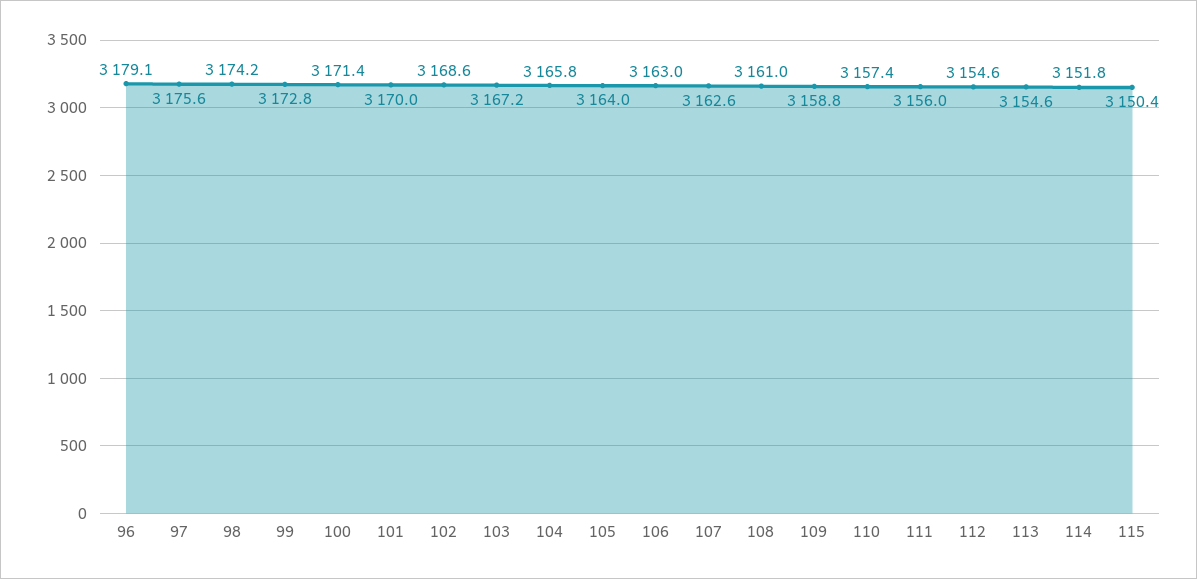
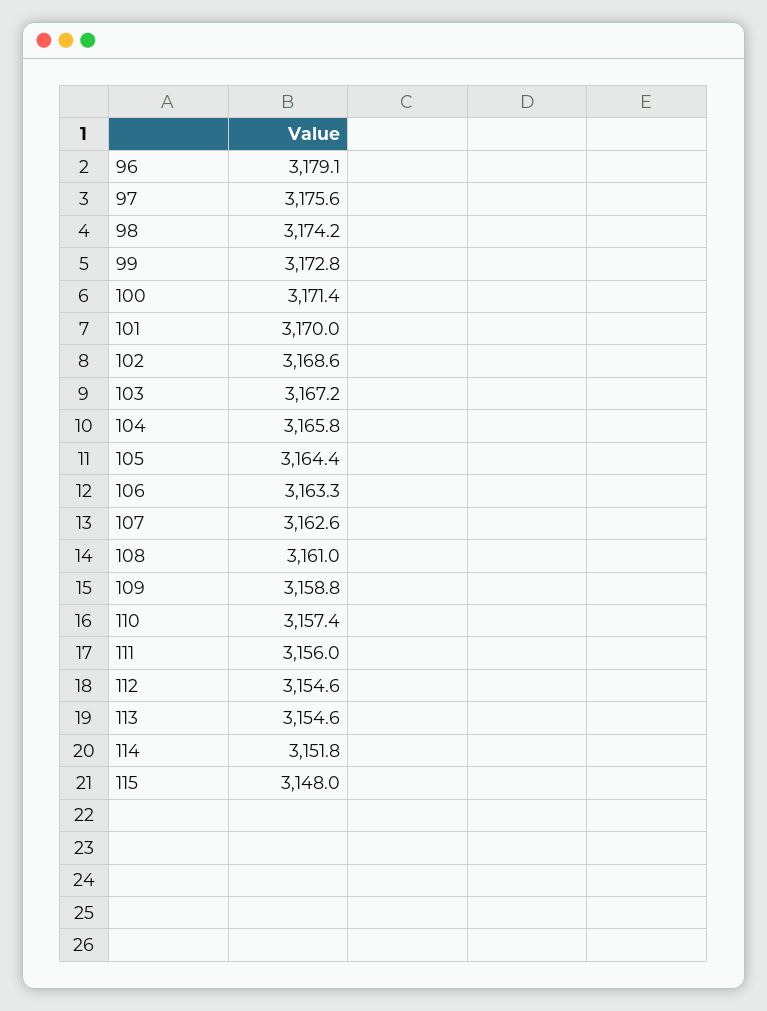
105: 3164 -> 3164.4
106: 3163 -> 3163.3
115: 3150.4 -> 3148

